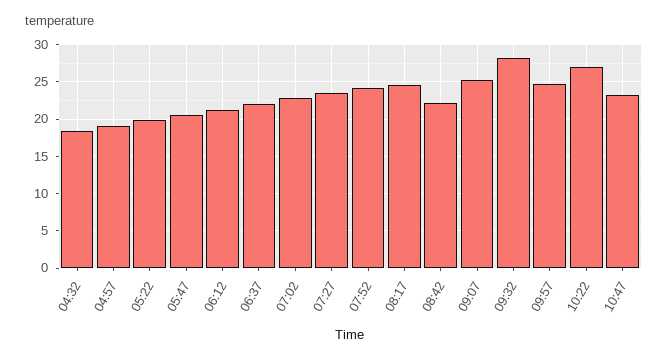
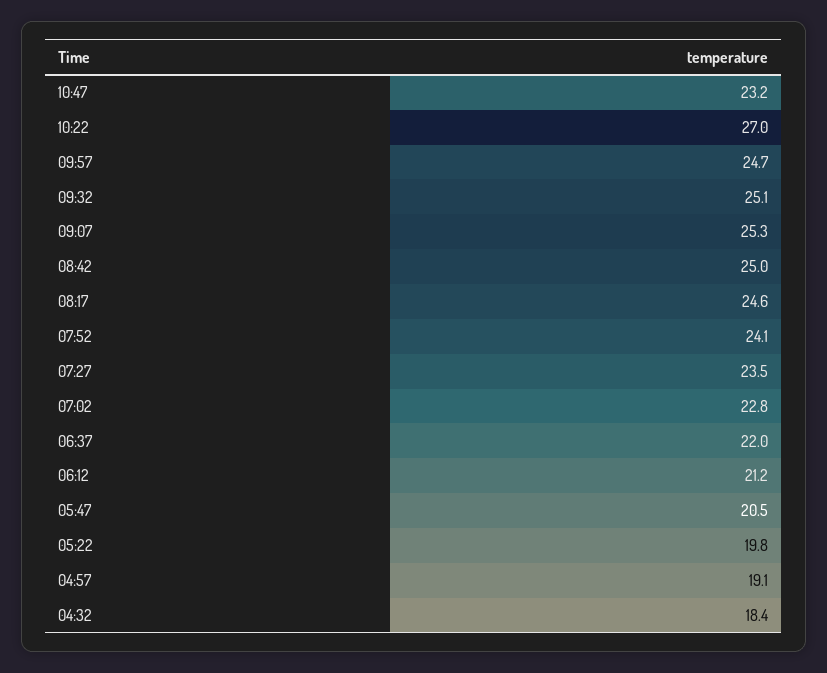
08:42: 22 -> 25
09:32: 28 -> 25.1

